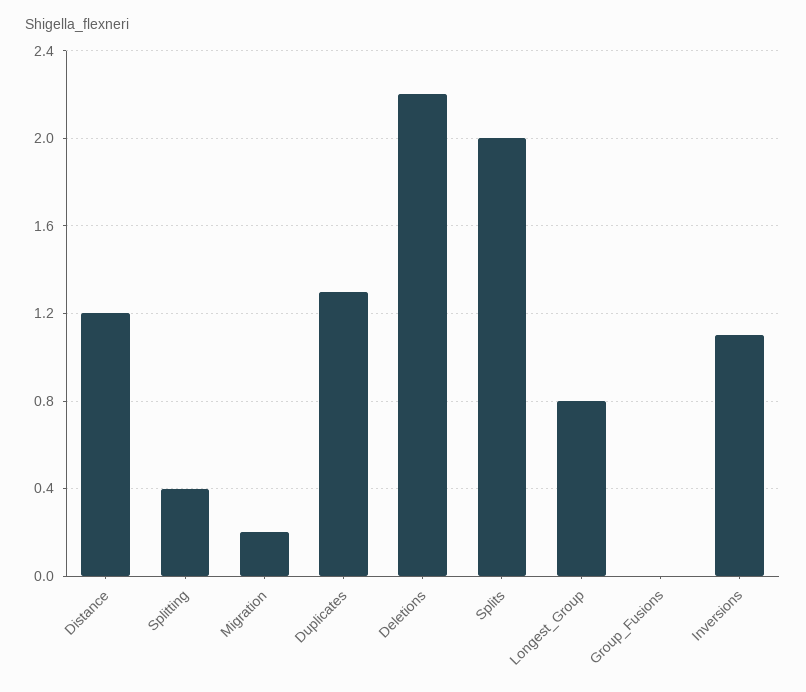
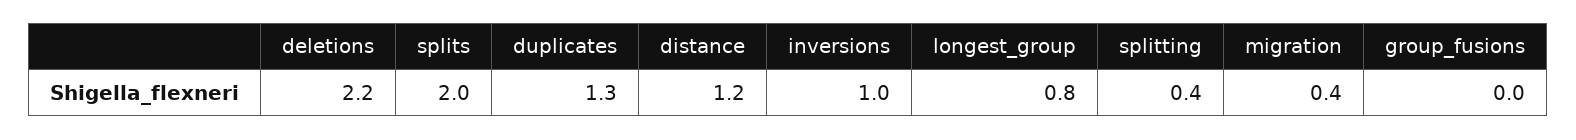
Migration: 0.2 -> 0.4
Inversions: 1.1 -> 1

